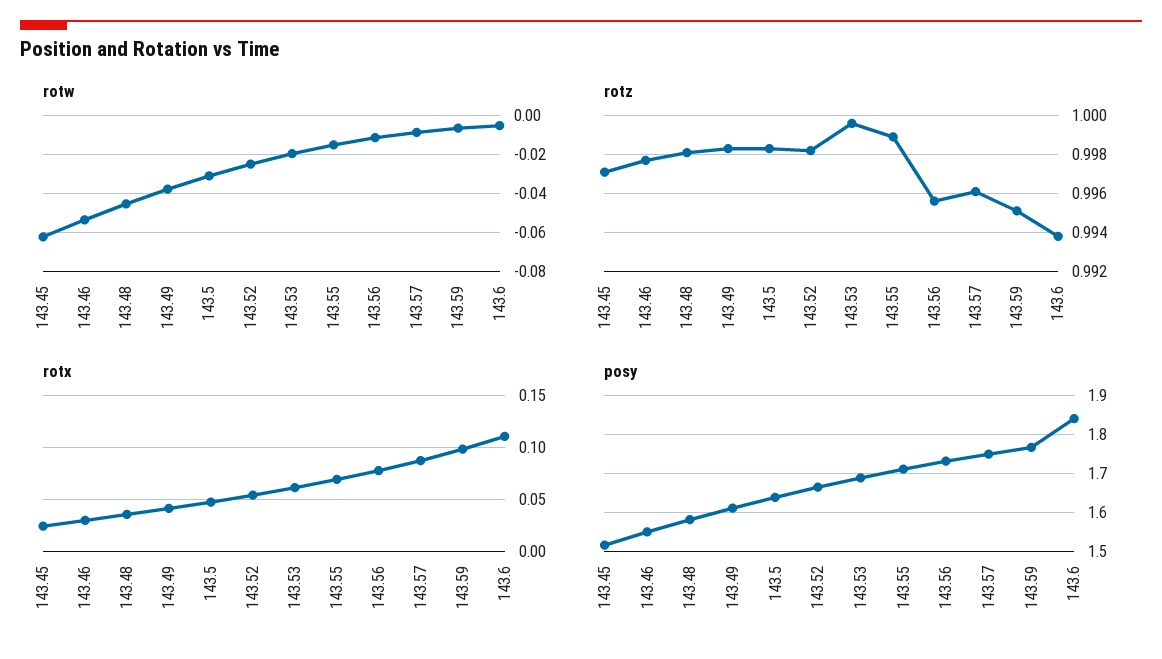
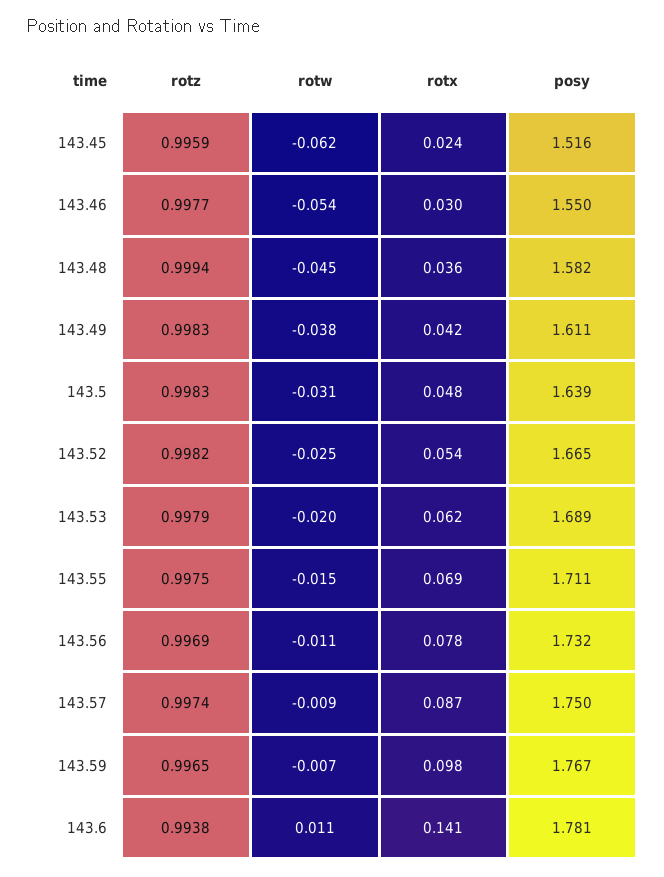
rotw, 143.6: -0.005 -> 0.011
rotz, 143.45: 0.997 -> 0.9959
rotz, 143.48: 0.998 -> 0.9994
rotz, 143.53: 0.9995 -> 0.9979
rotz, 143.55: 0.999 -> 0.9975
rotz, 143.56: 0.9955 -> 0.9969
rotz, 143.57: 0.996 -> 0.9974
rotz, 143.59: 0.995 -> 0.9965
rotx, 143.6: 0.11 -> 0.141
posy, 143.6: 1.84 -> 1.781

